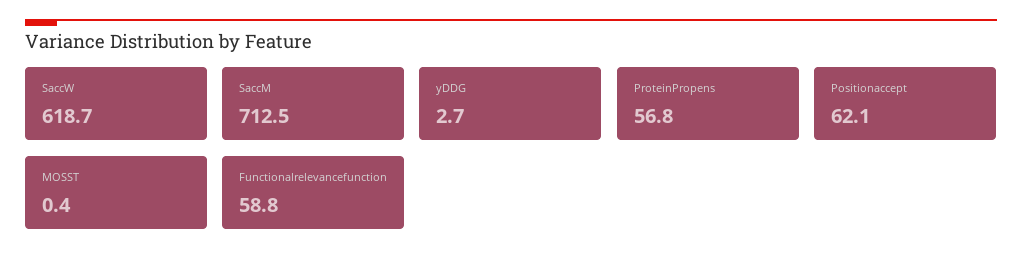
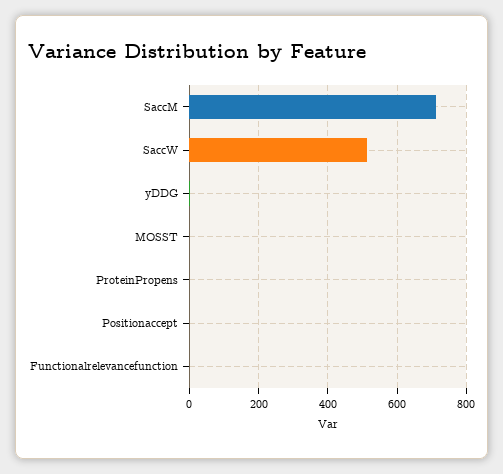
SaccW: 618.7 -> 520
ProteinPropens: 56.8 -> 0
Positionaccept: 62.1 -> 0
Functionalrelevancefunction: 58.8 -> 0

